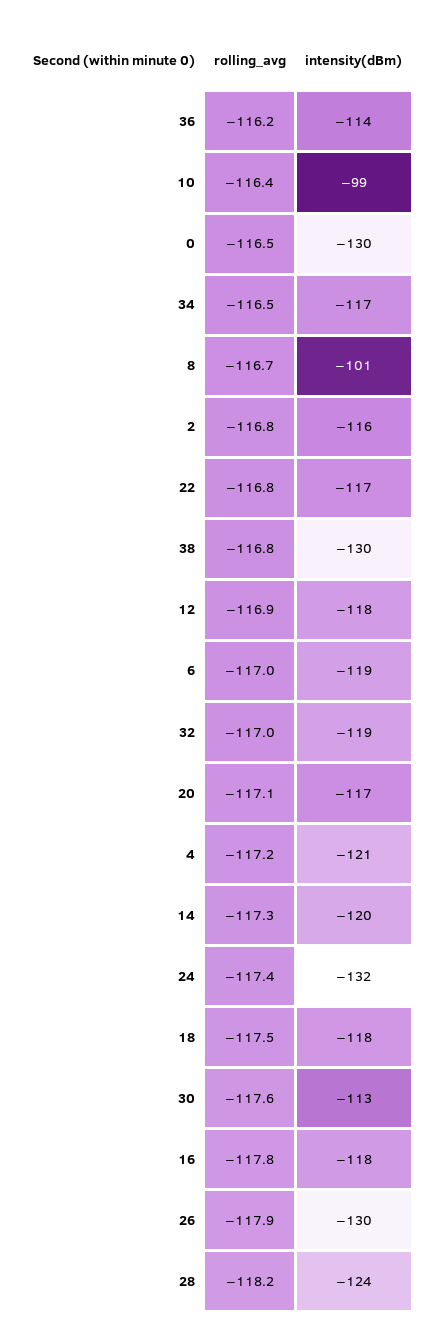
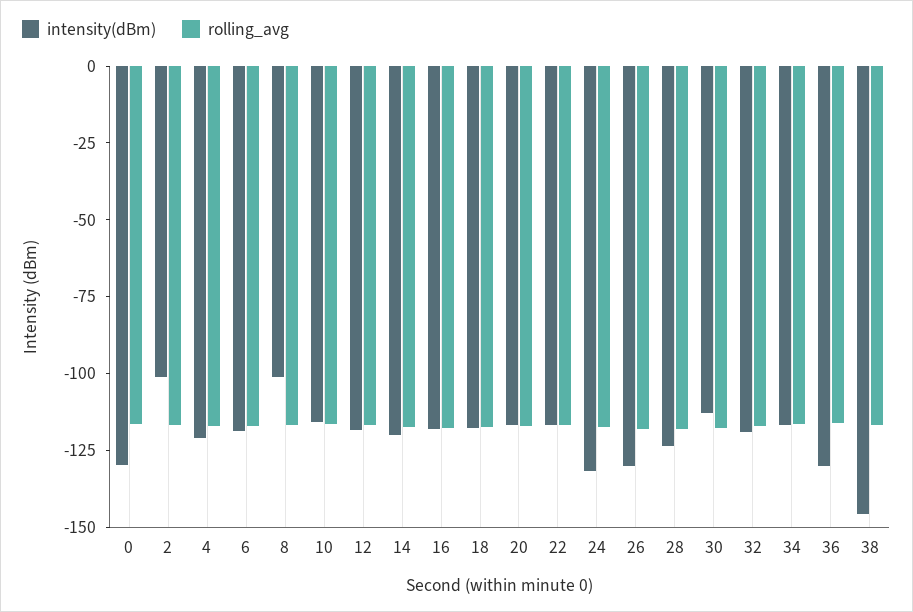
intensity(dBm), 36: -114 -> -130
intensity(dBm), 10: -99 -> -115
intensity(dBm), 2: -116 -> -100
intensity(dBm), 38: -130 -> -145

